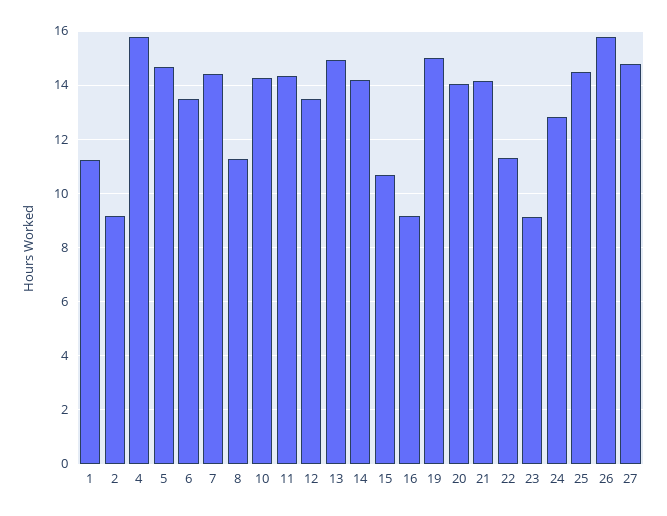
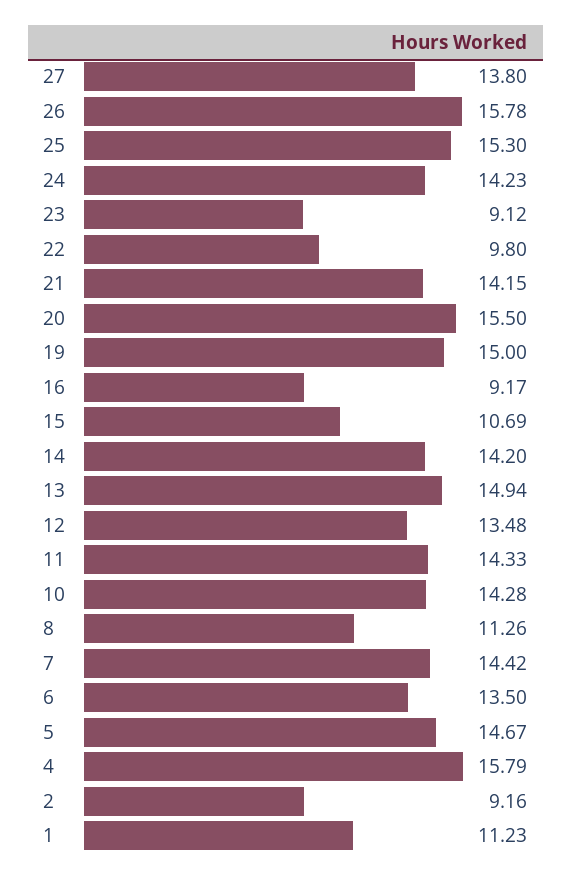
20: 14 -> 15.5
22: 11.25 -> 9.8
24: 12.75 -> 14.23
25: 14.5 -> 15.3
27: 14.75 -> 13.8

